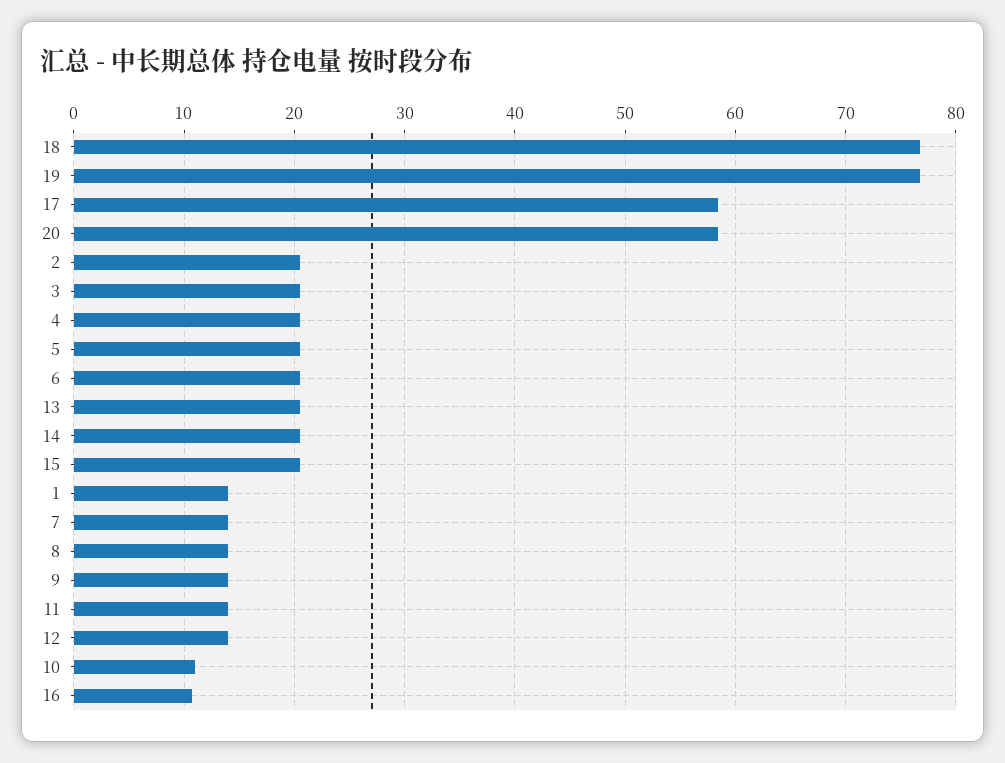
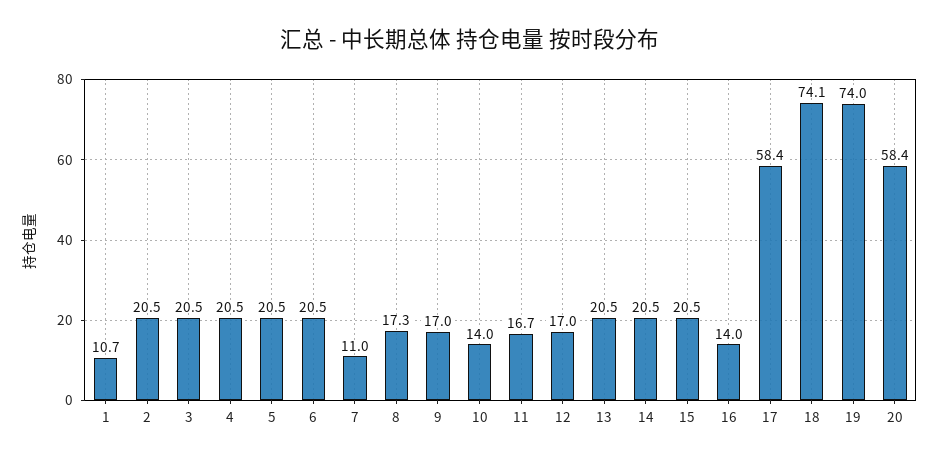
18: 77 -> 74.1
19: 77 -> 74
1: 14 -> 10.7
7: 14 -> 11
8: 14 -> 17.3
9: 14 -> 17
11: 14 -> 16.7
12: 14 -> 17
10: 11 -> 14
16: 11 -> 14

